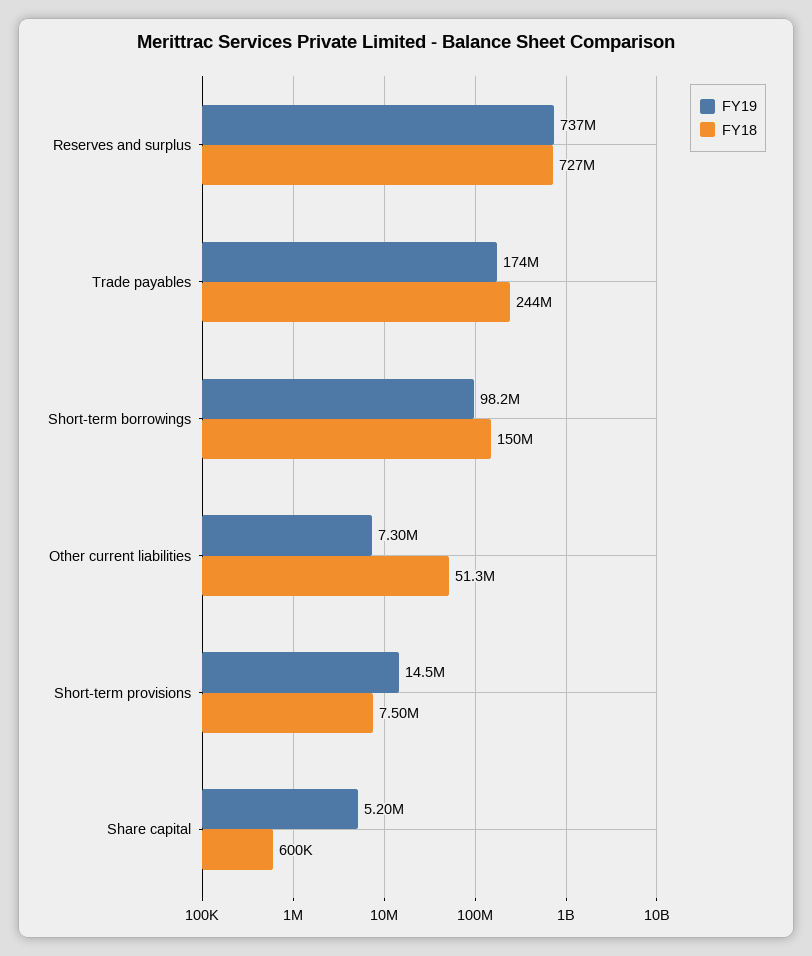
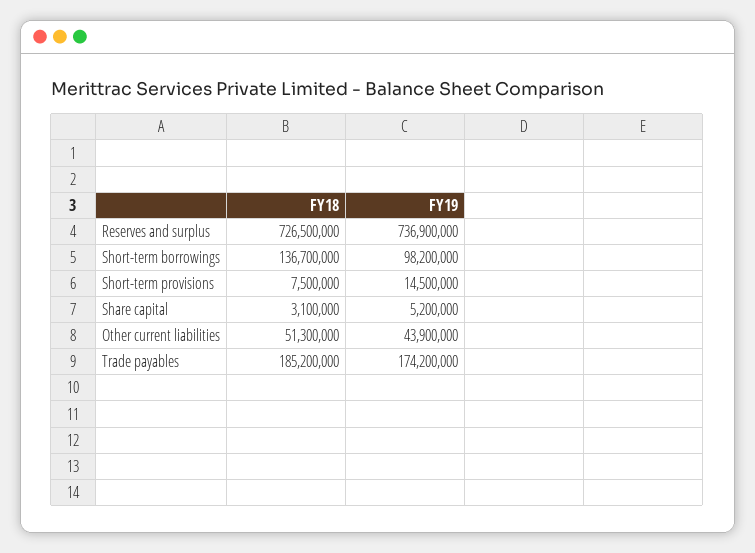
FY18, Trade payables: 244000000 -> 185200000
FY18, Short-term borrowings: 150000000 -> 136700000
FY19, Other current liabilities: 7300000 -> 43900000
FY18, Share capital: 600000 -> 3100000

